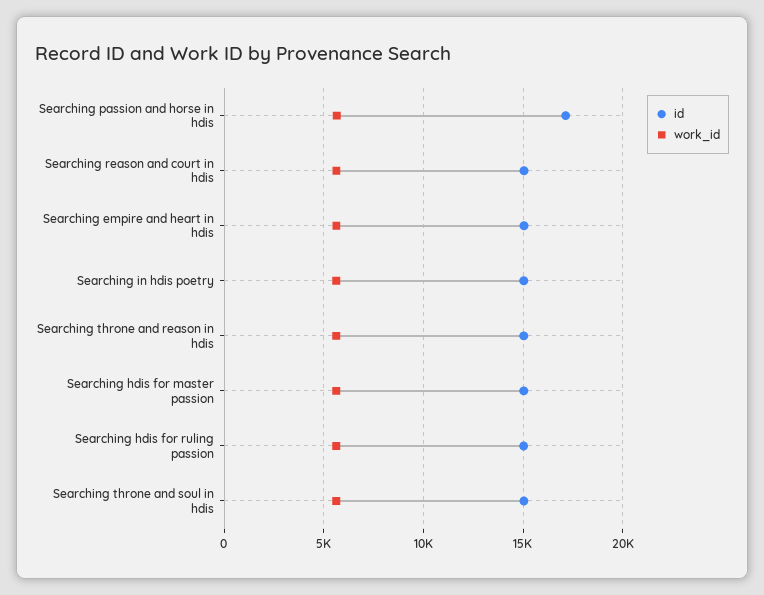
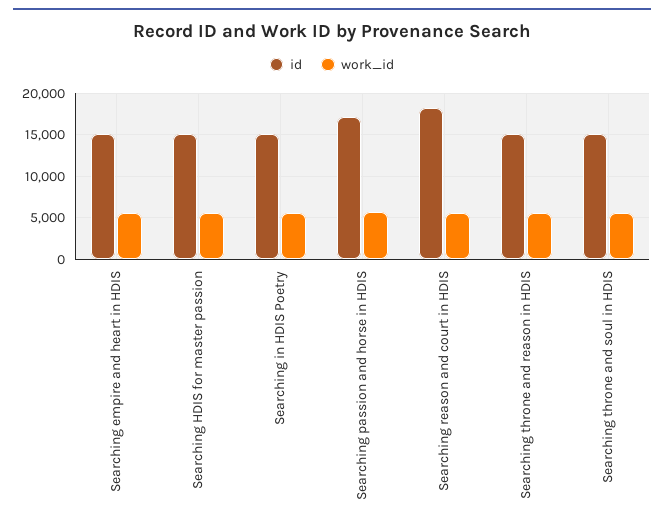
id, Searching reason and court in hdis: 15000 -> 18000
id, Searching hdis for ruling passion: 15000 -> none
work_id, Searching hdis for ruling passion: 5500 -> none

